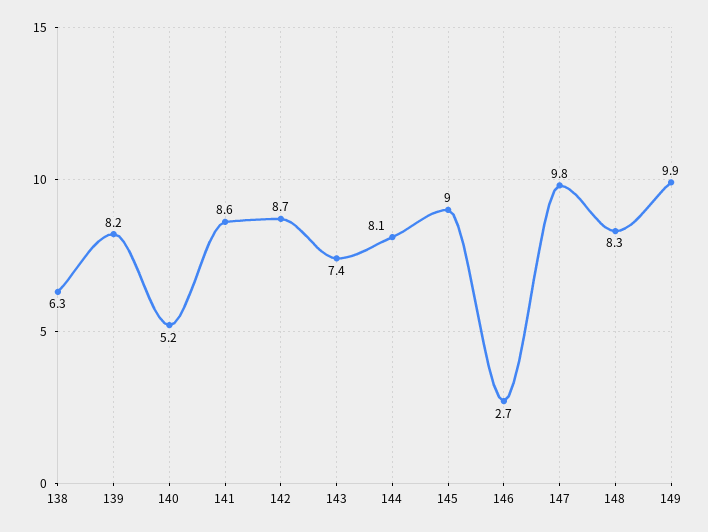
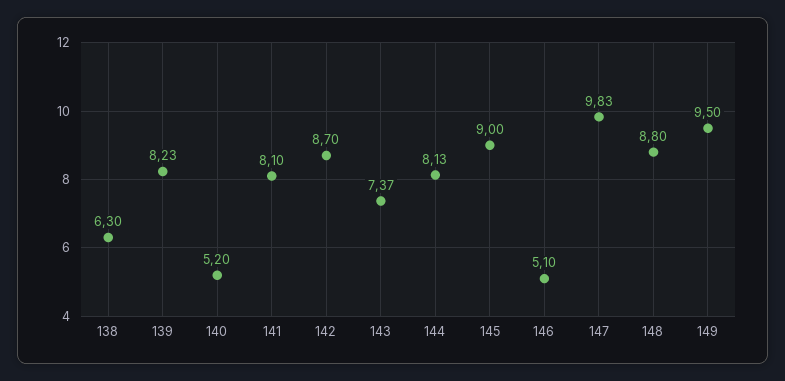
141: 8.6 -> 8.1
146: 2.7 -> 5.1
148: 8.3 -> 8.8
149: 9.9 -> 9.5

